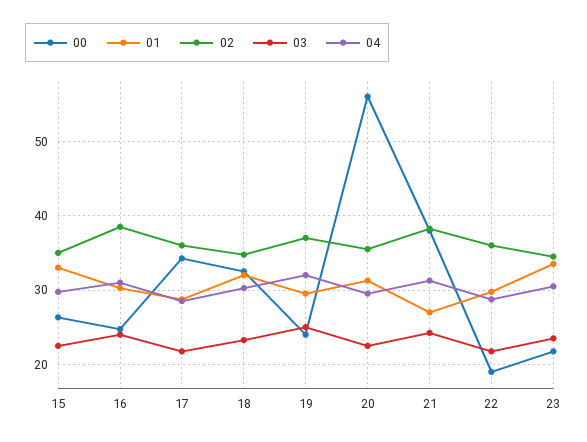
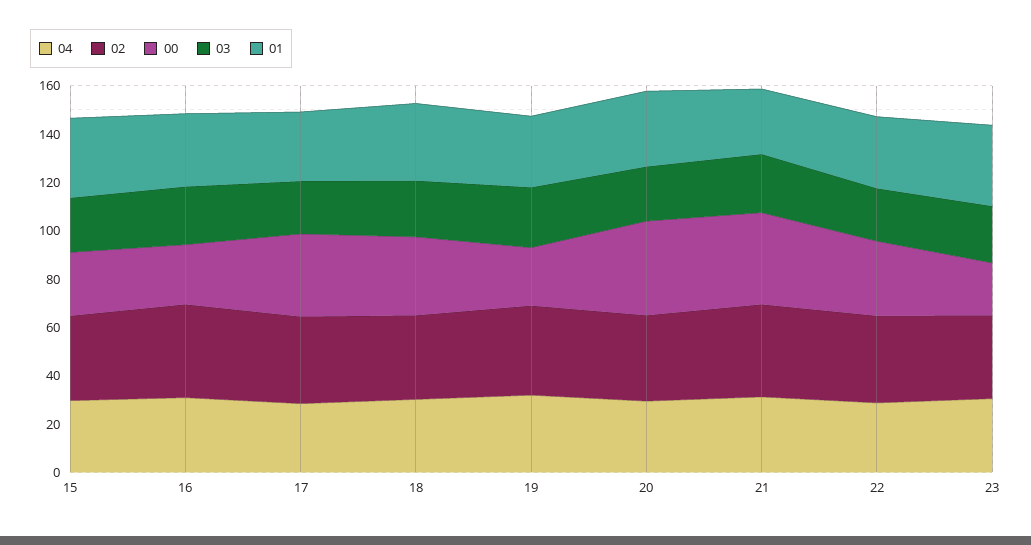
00, 20: 56 -> 40
00, 22: 19 -> 30

